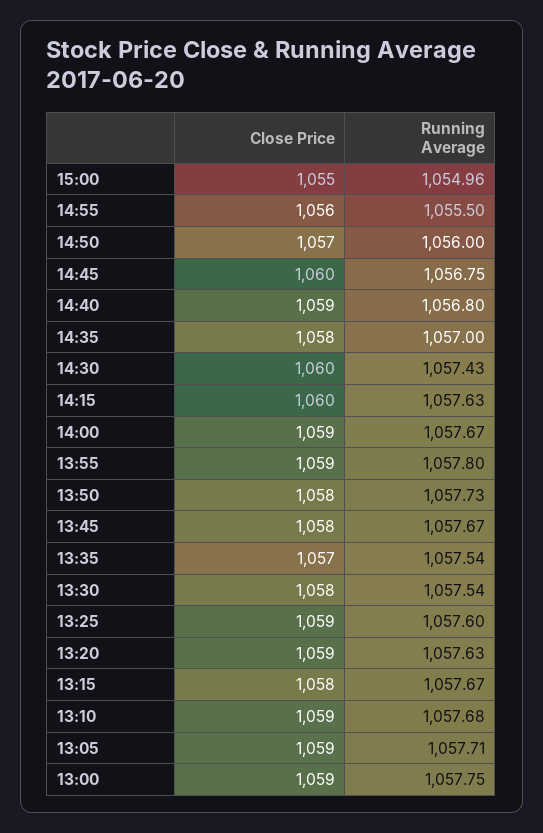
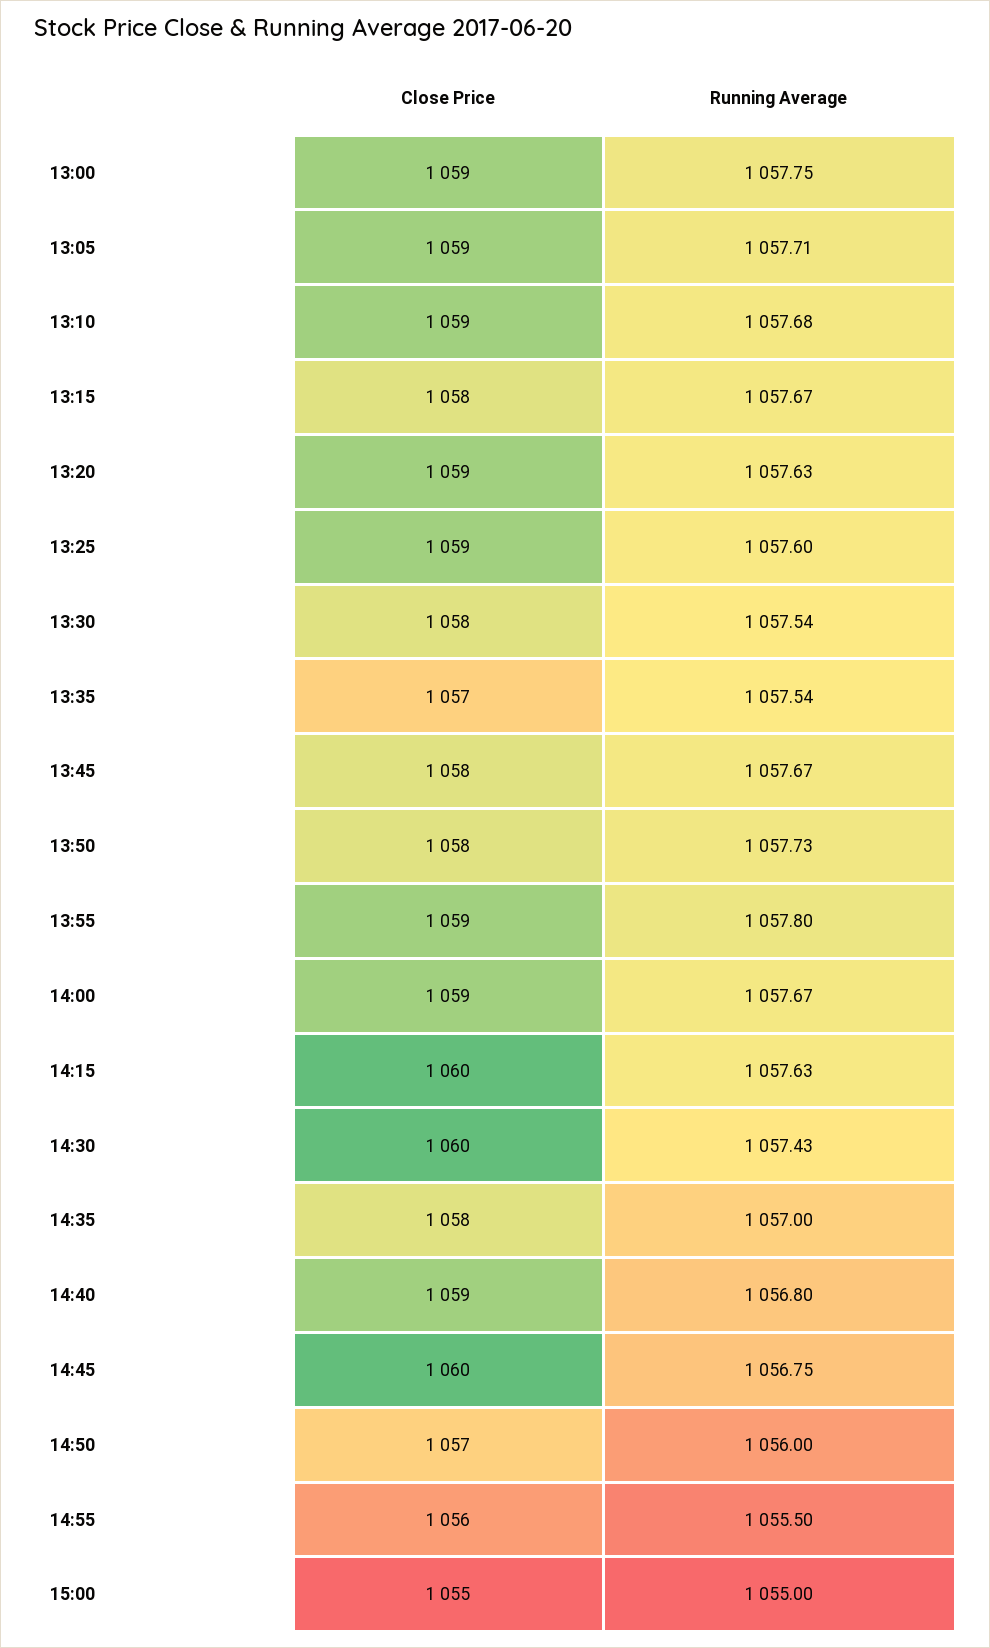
Running Average, 15:00: 1054.96 -> 1055

